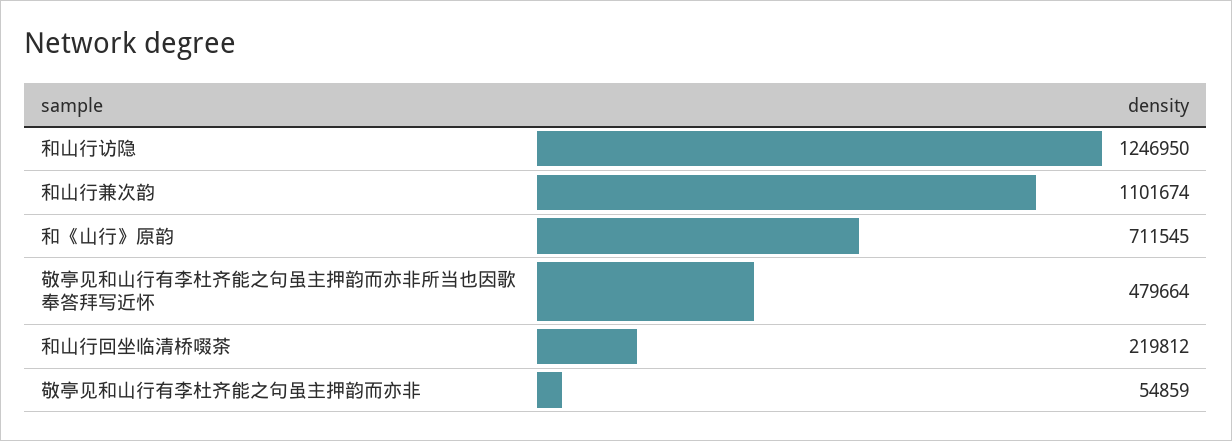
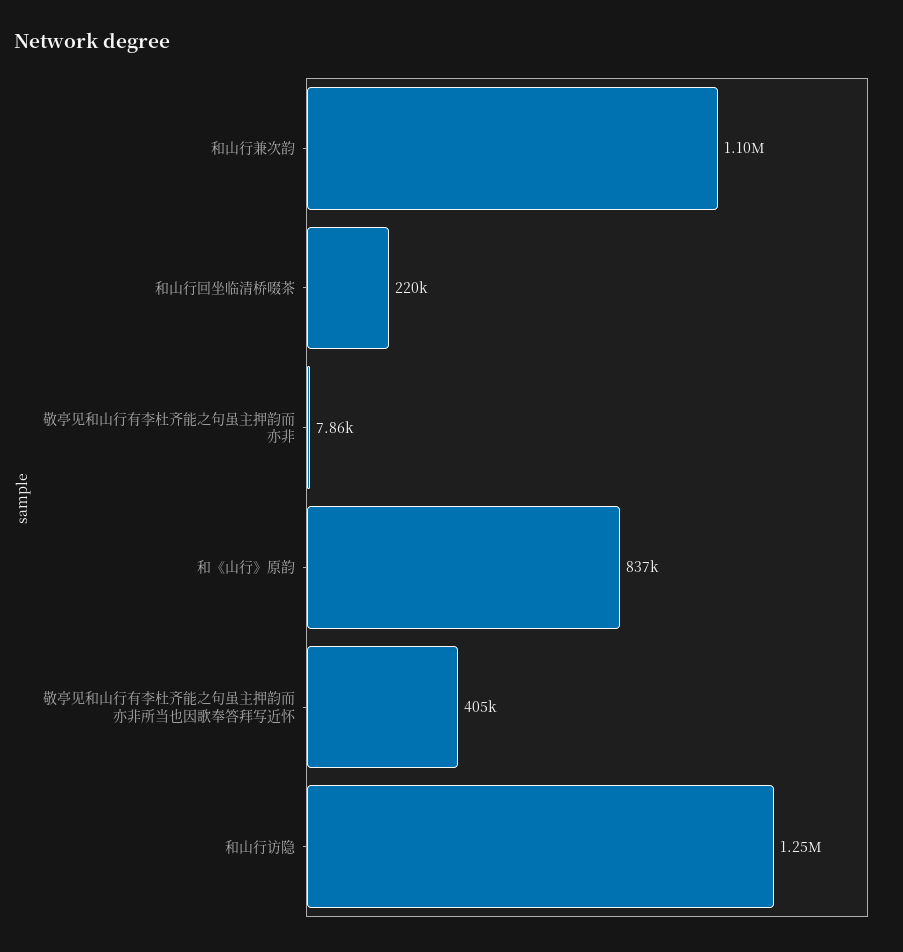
和《山行》原韵: 711545 -> 837000
敬亭见和山行有李杜齐能之句虽主押韵而亦非所当也因歌奉答拜写近怀: 479664 -> 405000
敬亭见和山行有李杜齐能之句虽主押韵而亦非: 54859 -> 7860

